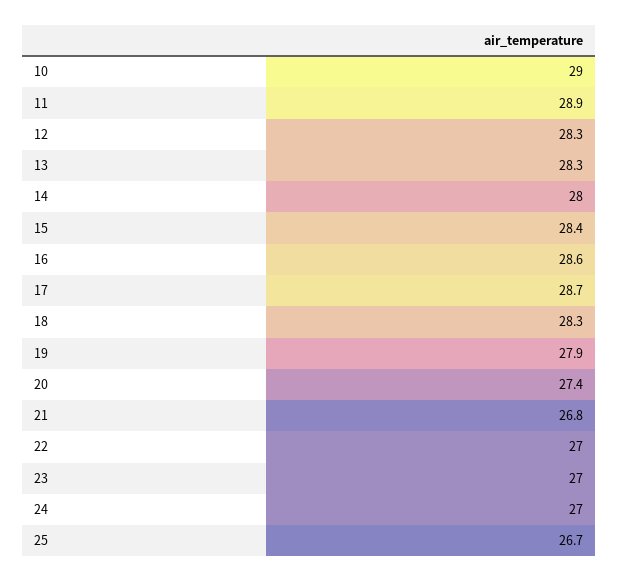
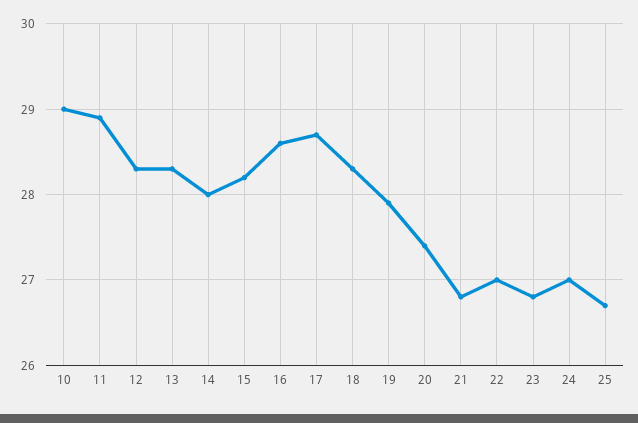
15: 28.4 -> 28.2
23: 27 -> 26.8

